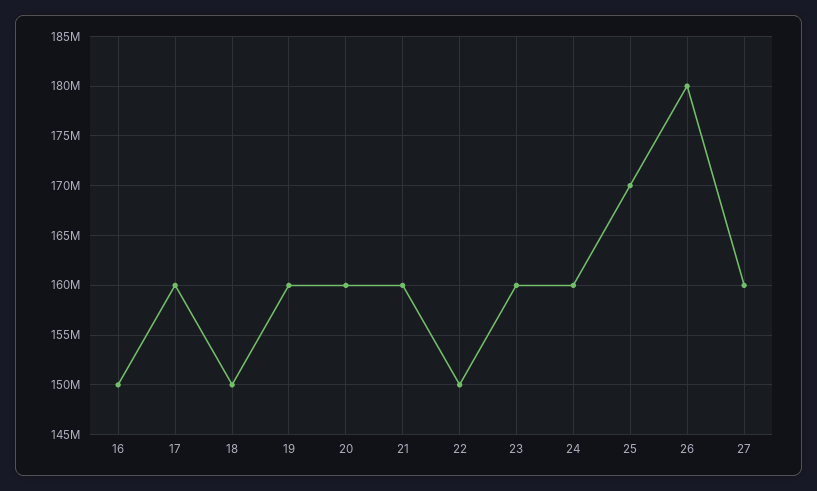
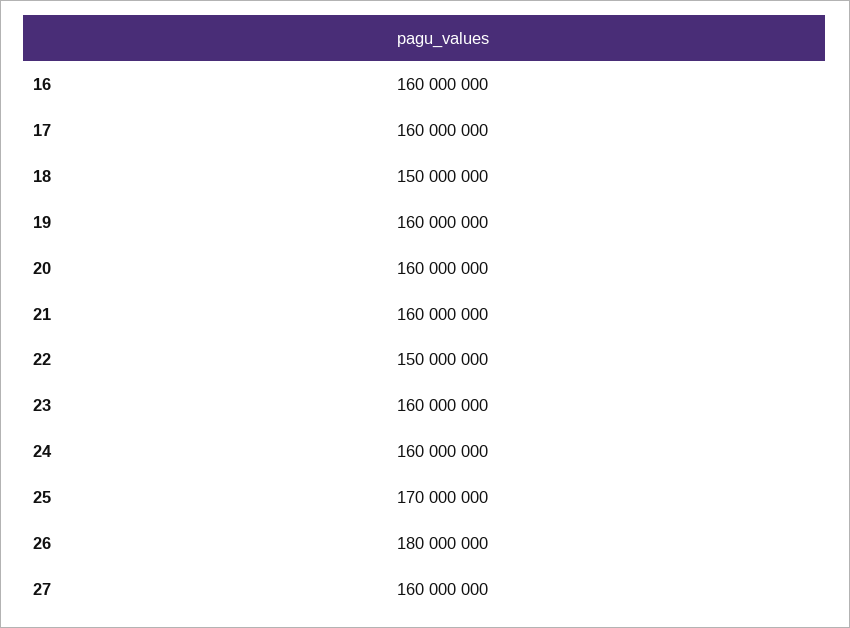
16: 150000000 -> 160000000

